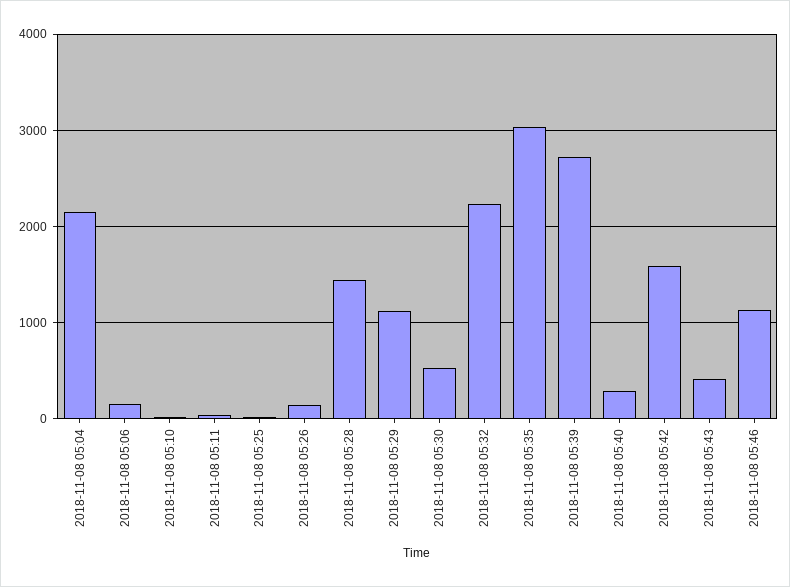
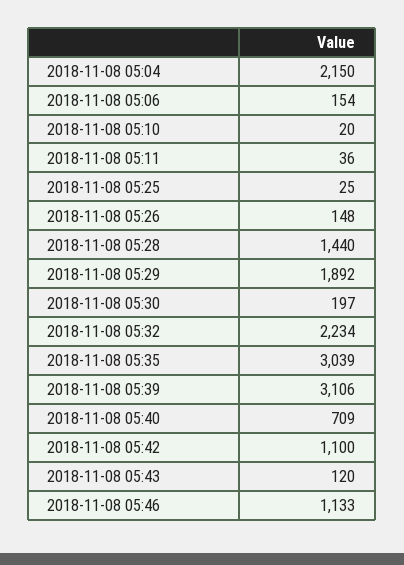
2018-11-08 05:29: 1100 -> 1892
2018-11-08 05:30: 500 -> 197
2018-11-08 05:39: 2700 -> 3106
2018-11-08 05:40: 300 -> 709
2018-11-08 05:42: 1600 -> 1100
2018-11-08 05:43: 400 -> 120

